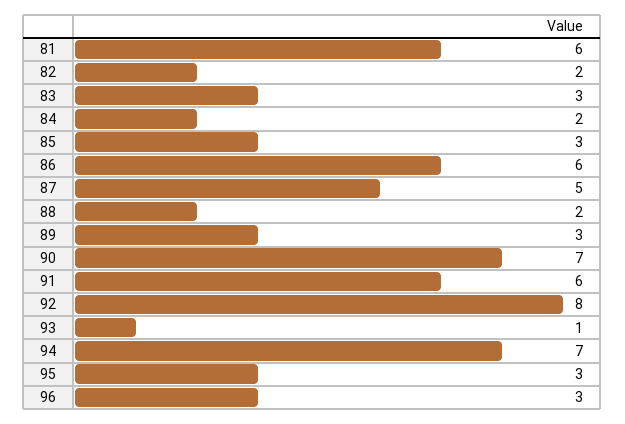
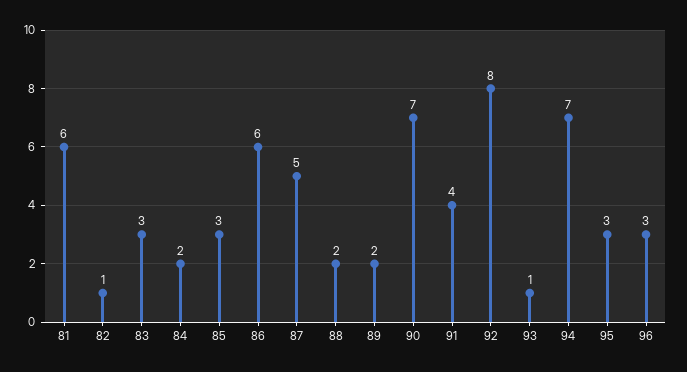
82: 2 -> 1
89: 3 -> 2
91: 6 -> 4

